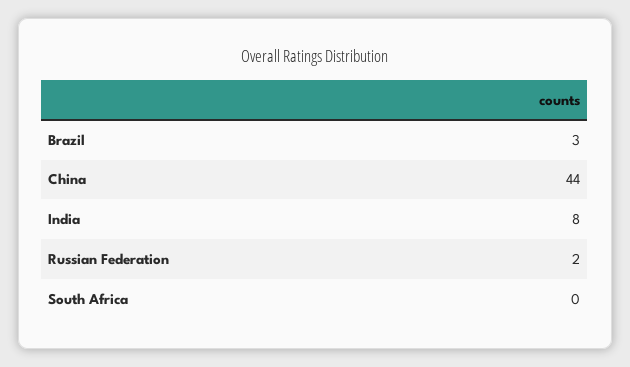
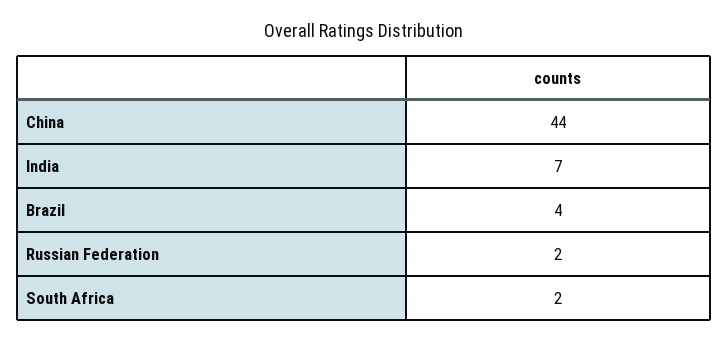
Brazil: 3 -> 4
India: 8 -> 7
South Africa: 0 -> 2

